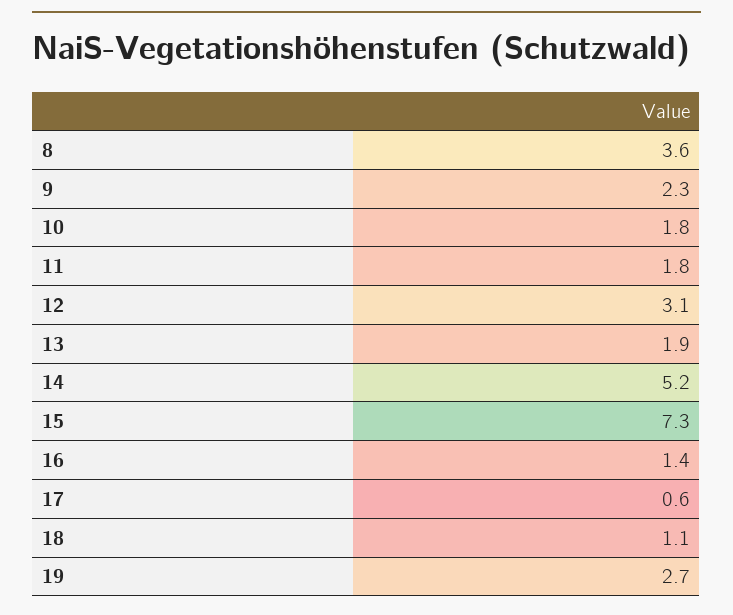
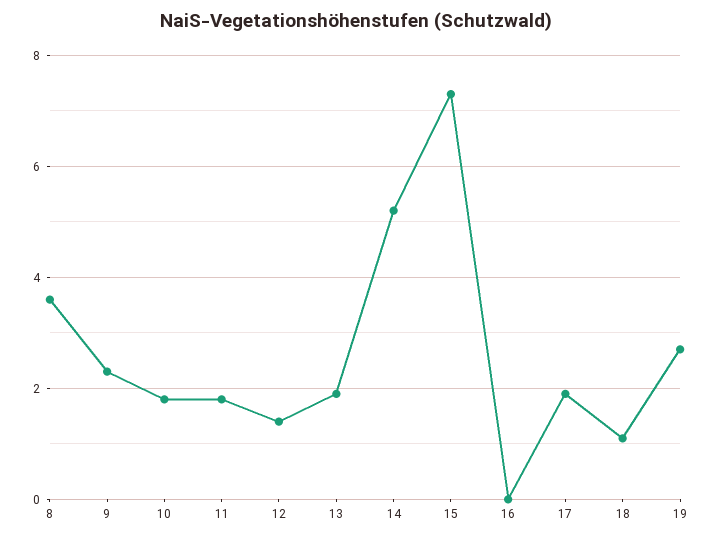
12: 3.1 -> 1.5
16: 1.4 -> 0
17: 0.6 -> 2

